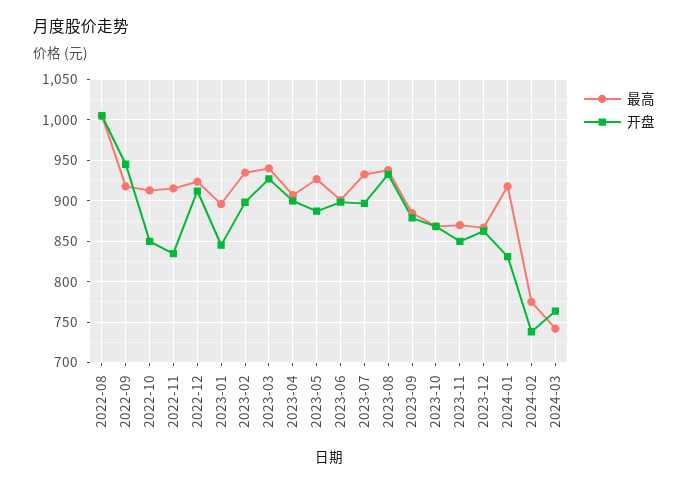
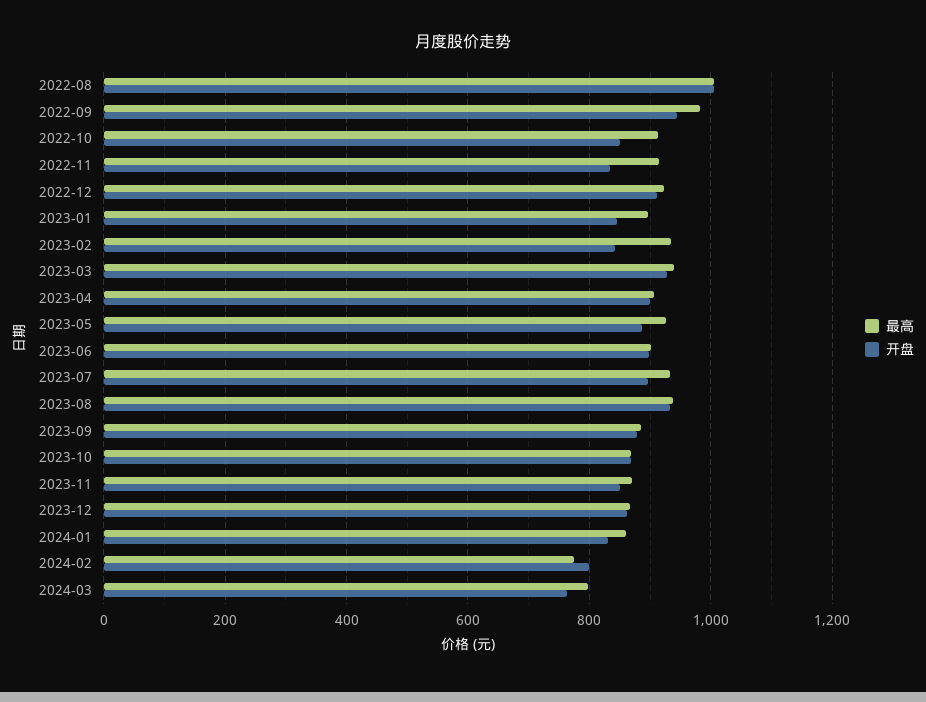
最高, 2022-09: 920 -> 980
开盘, 2023-02: 900 -> 840
最高, 2024-01: 920 -> 860
开盘, 2024-02: 740 -> 800
最高, 2024-03: 740 -> 800

